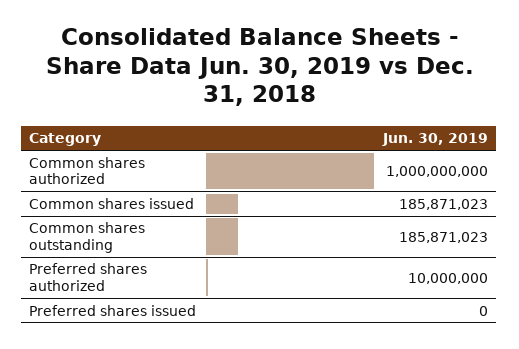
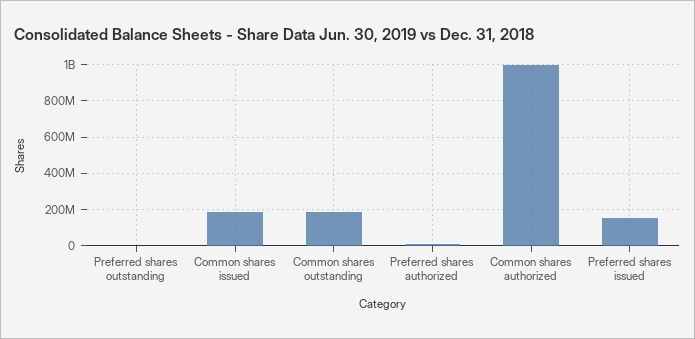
Preferred shares issued: 0 -> 150000000
Preferred shares outstanding: none -> 0

